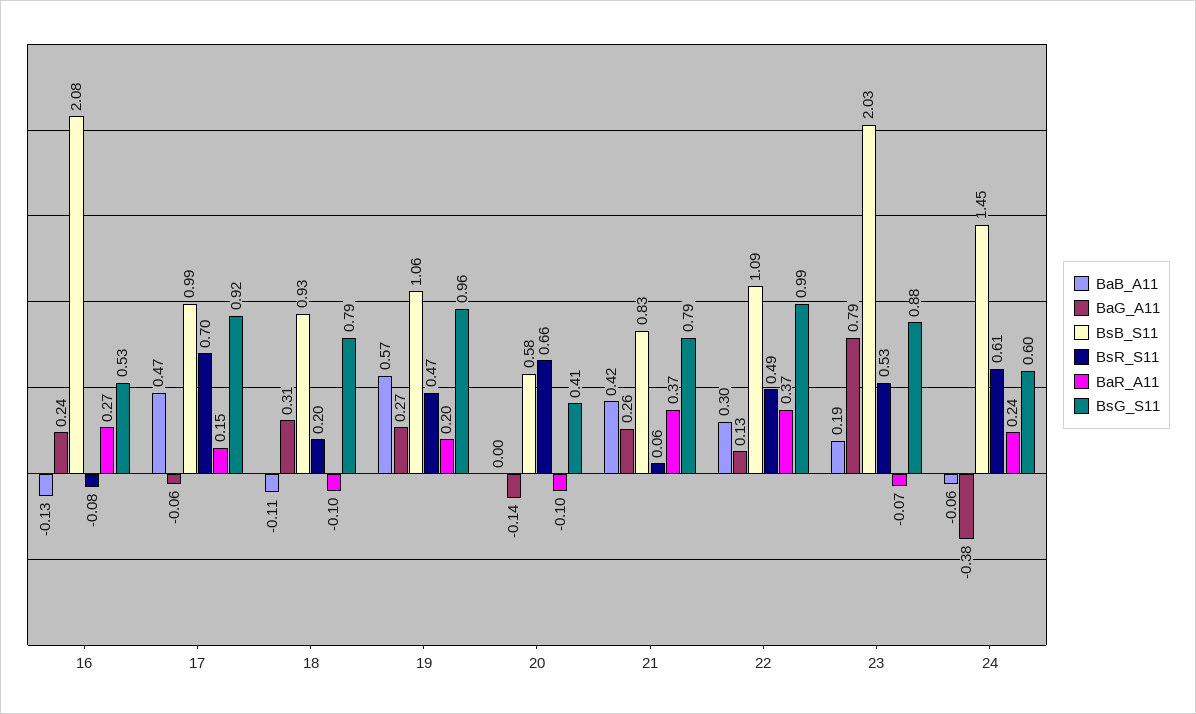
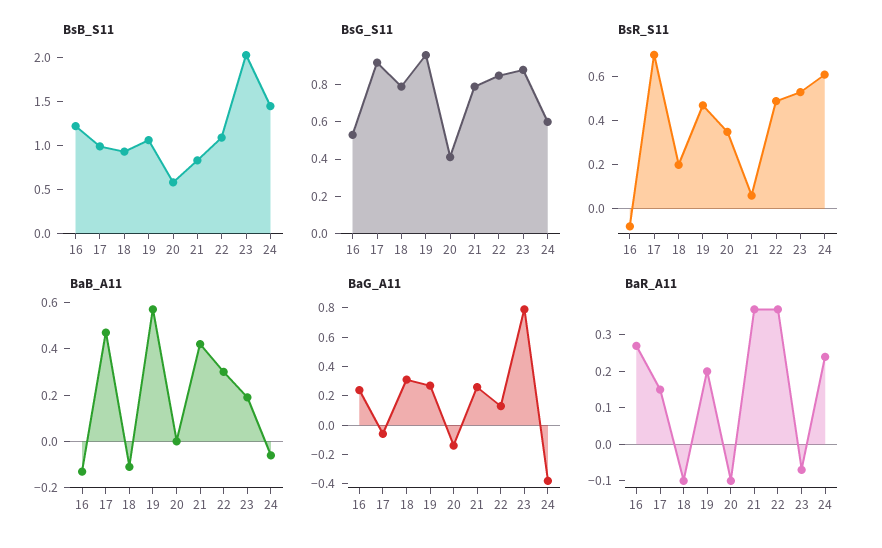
BsB_S11, 16: 2.08 -> 1.2
BsR_S11, 20: 0.66 -> 0.35
BsG_S11, 22: 0.99 -> 0.85

